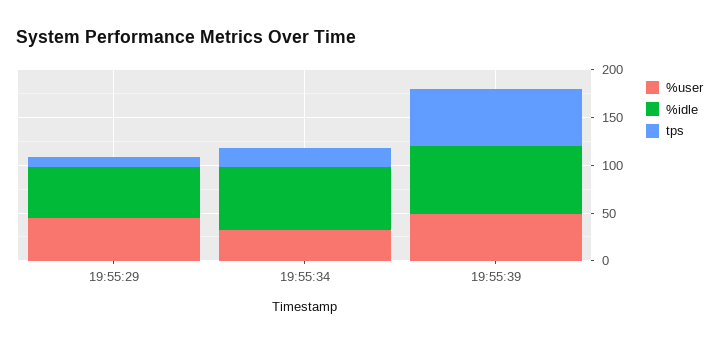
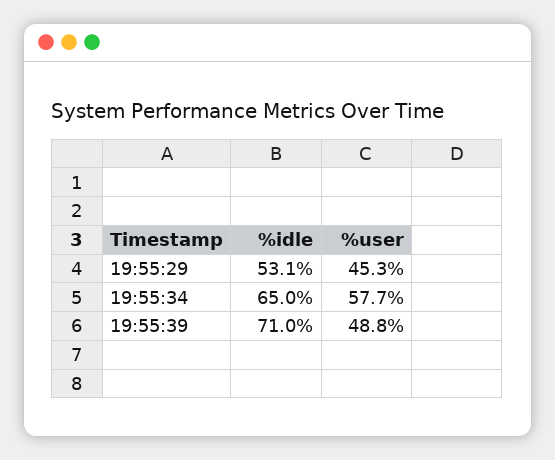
tps, 19:55:29: 10 -> none
%user, 19:55:34: 30 -> 57.7
tps, 19:55:34: 20 -> none
tps, 19:55:39: 60 -> none

